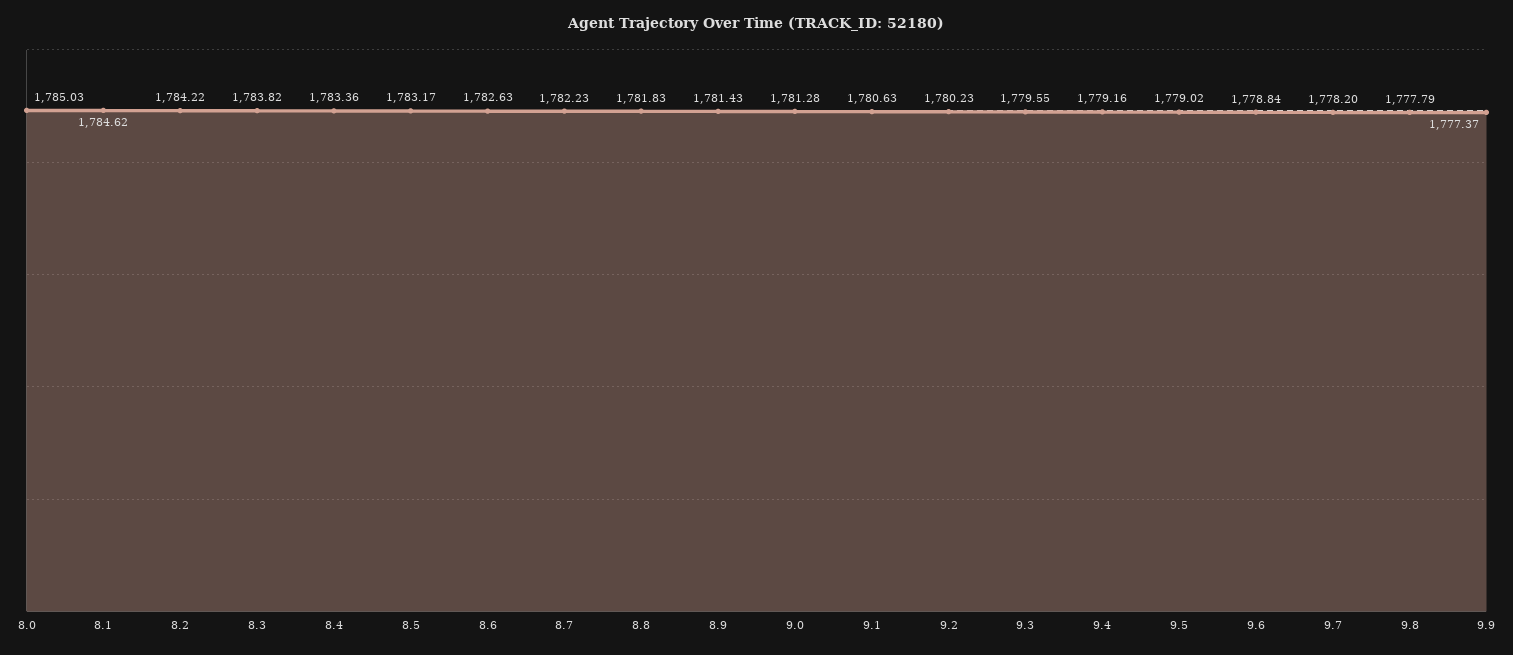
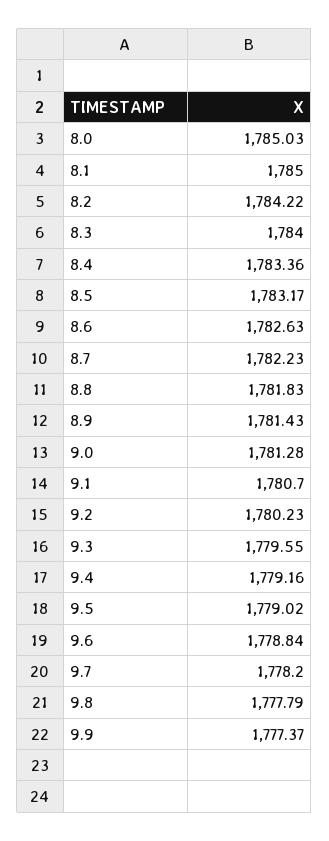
8.1: 1784.62 -> 1785
8.3: 1783.82 -> 1784
9.1: 1780.63 -> 1780.7

